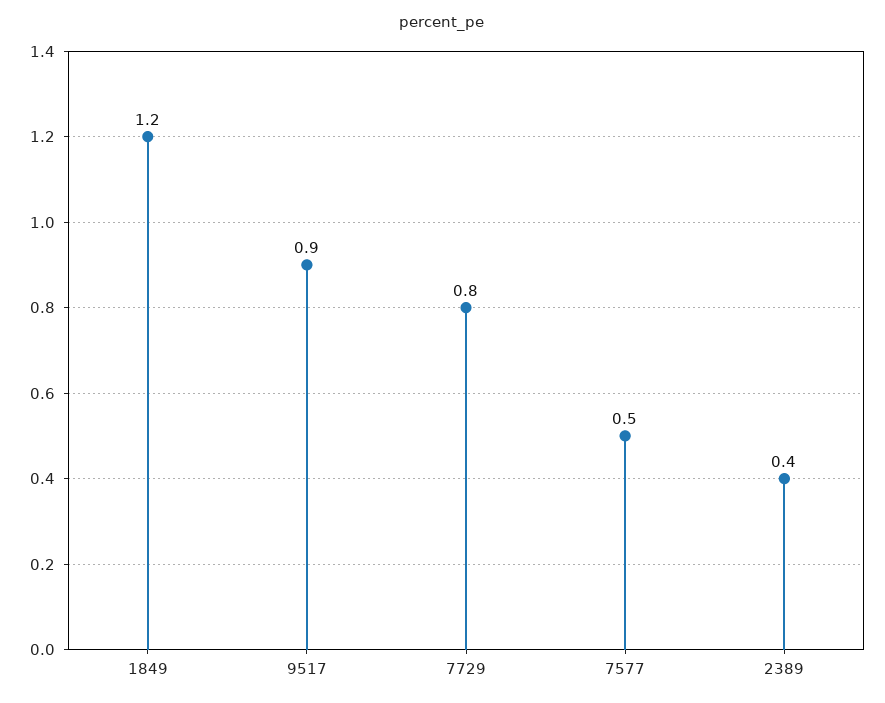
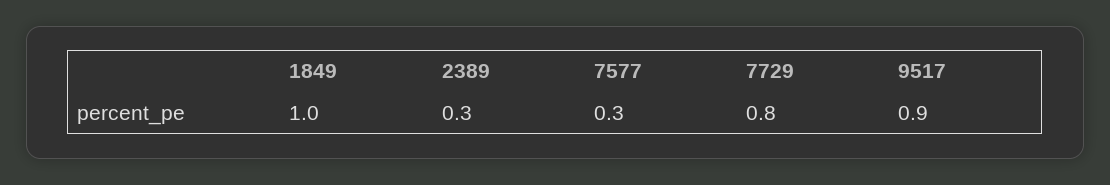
1849: 1.2 -> 1
7577: 0.5 -> 0.3
2389: 0.4 -> 0.3

